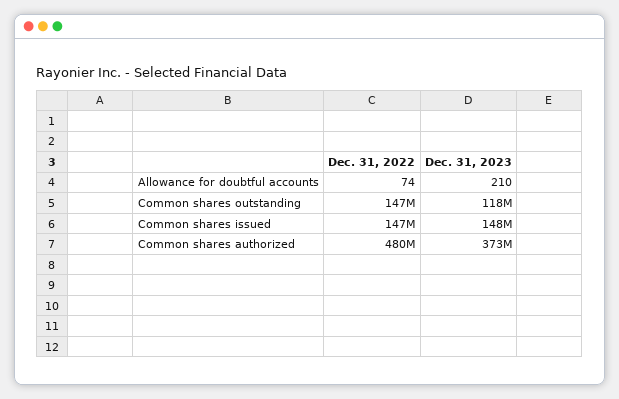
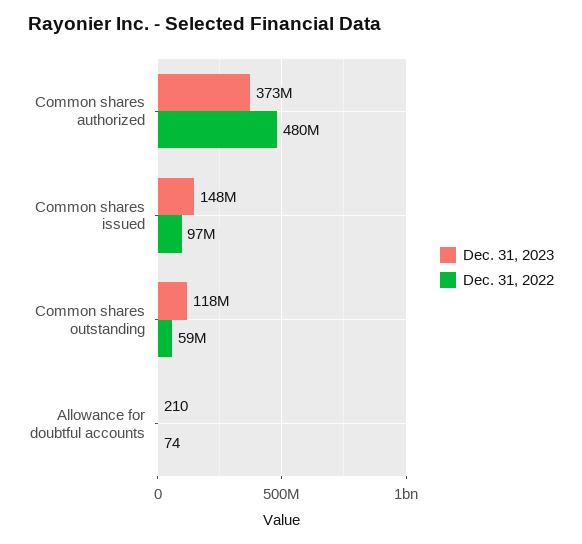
Dec. 31, 2022, Common shares outstanding: 147000000 -> 59000000
Dec. 31, 2022, Common shares issued: 147000000 -> 97000000

